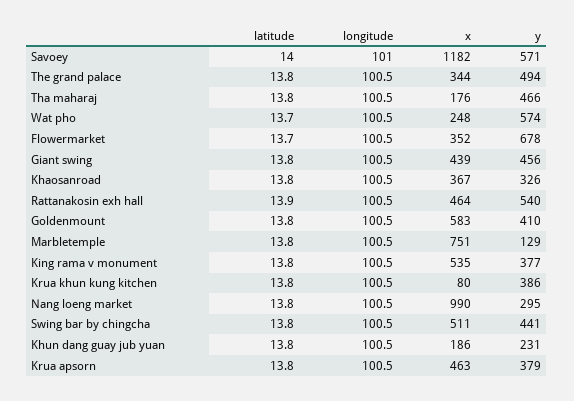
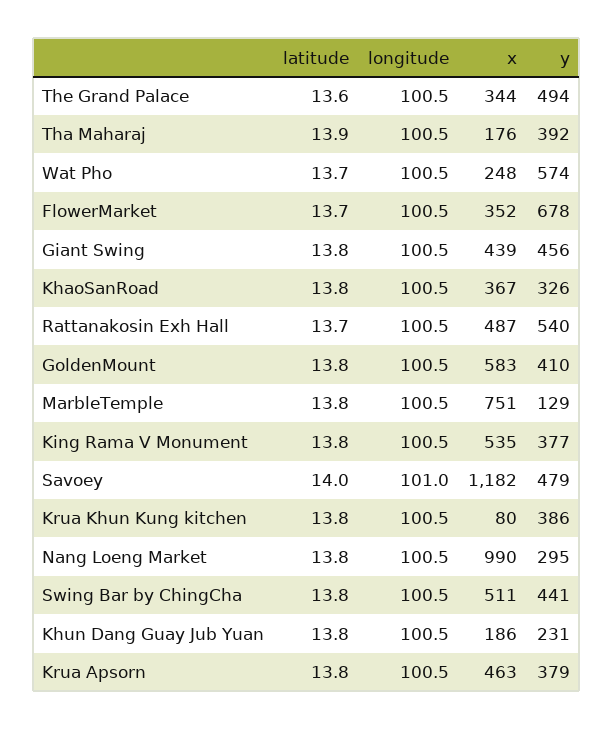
y, Savoey: 571 -> 479
latitude, The grand palace: 13.8 -> 13.6
latitude, Tha maharaj: 13.8 -> 13.9
y, Tha maharaj: 466 -> 392
latitude, Rattanakosin exh hall: 13.9 -> 13.7
x, Rattanakosin exh hall: 464 -> 487

